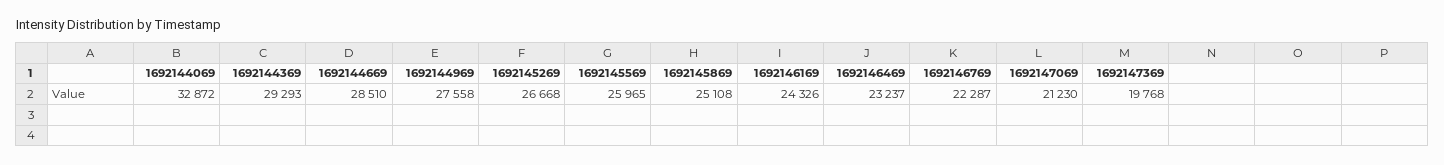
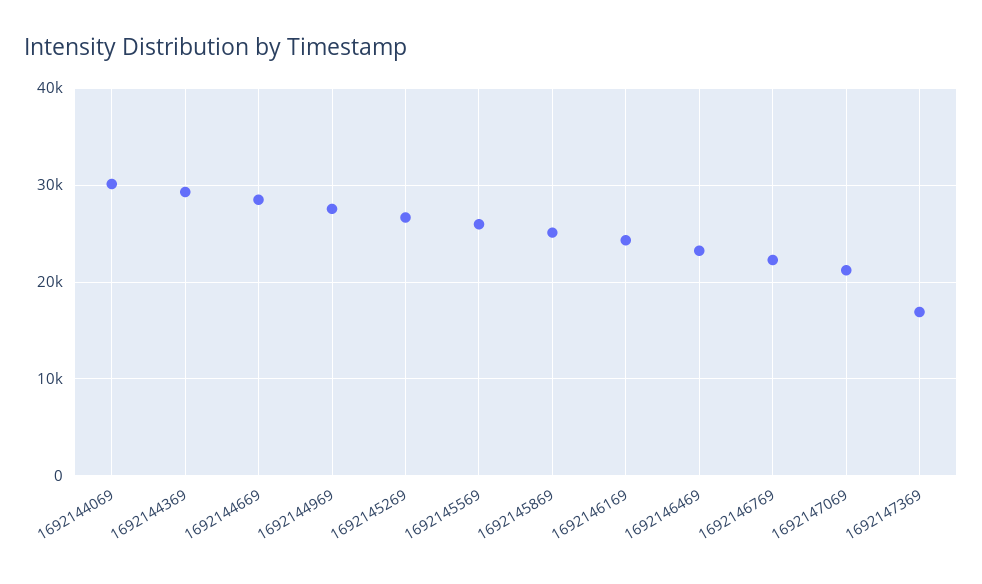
1692144069: 32872 -> 30000
1692147369: 19768 -> 17000

